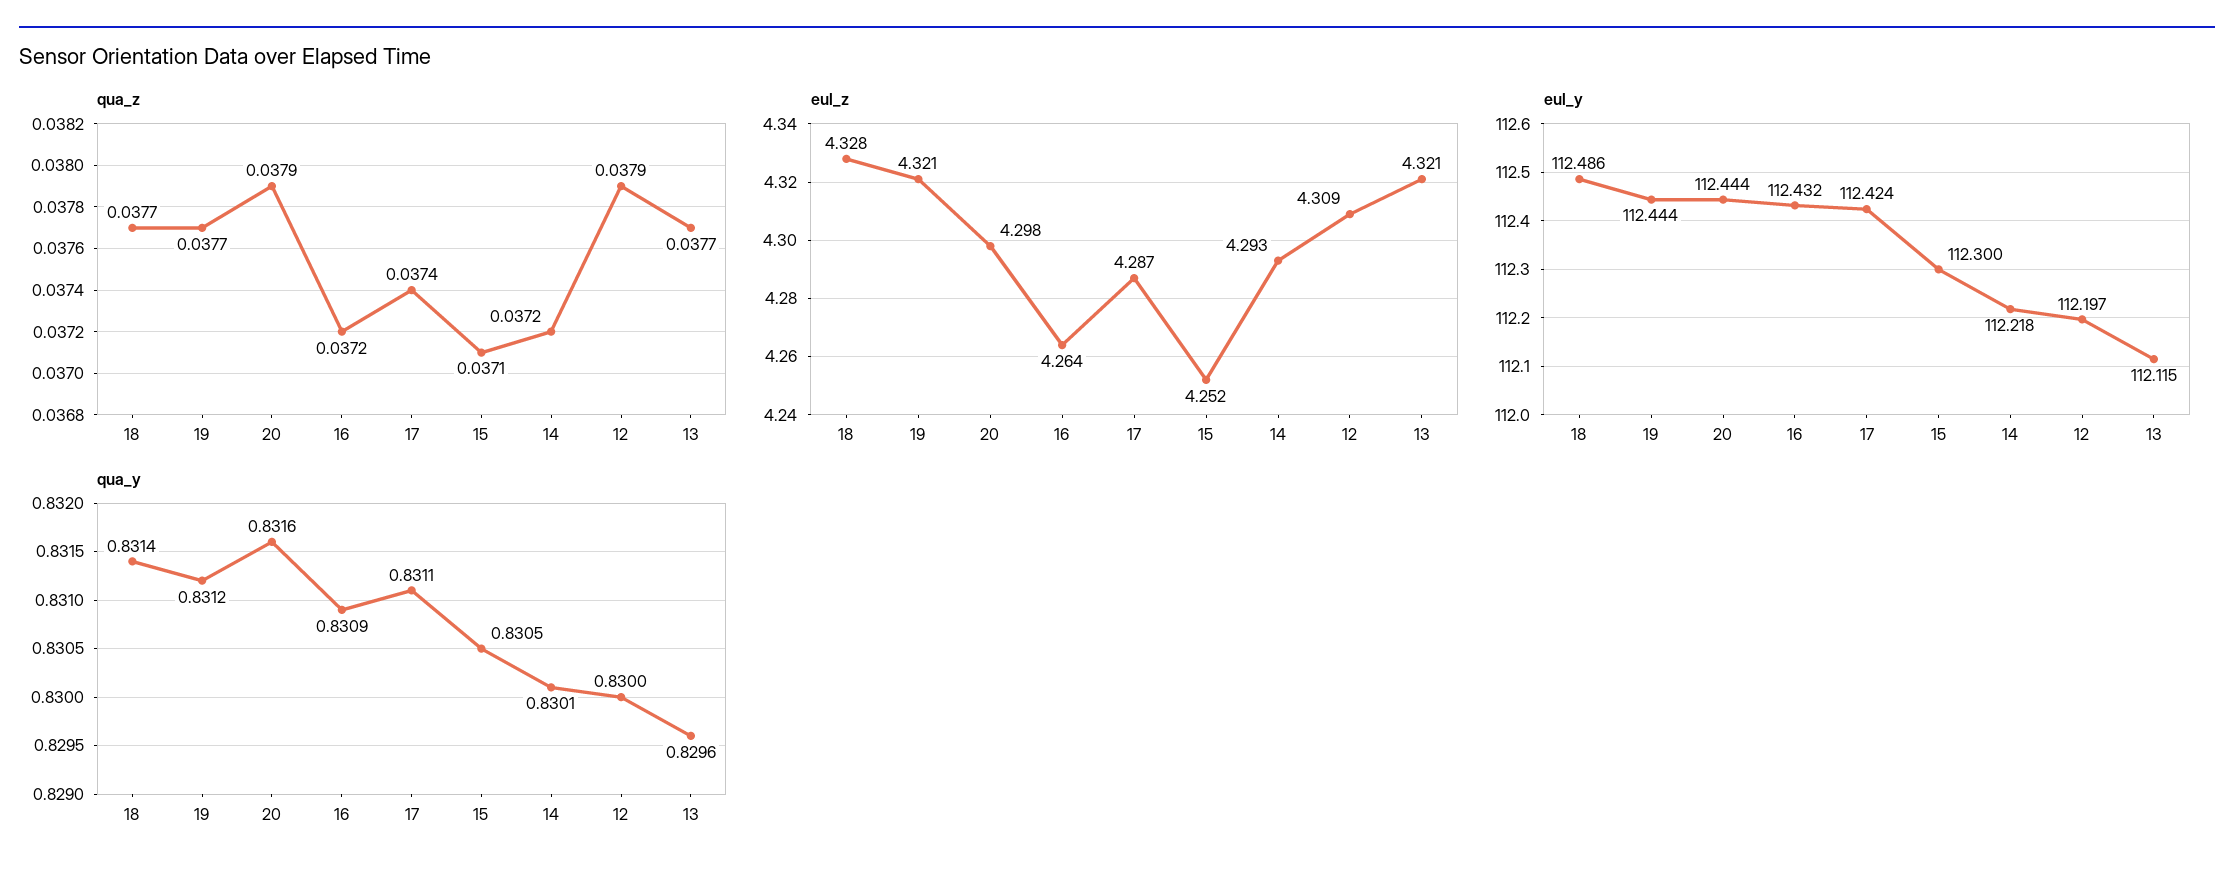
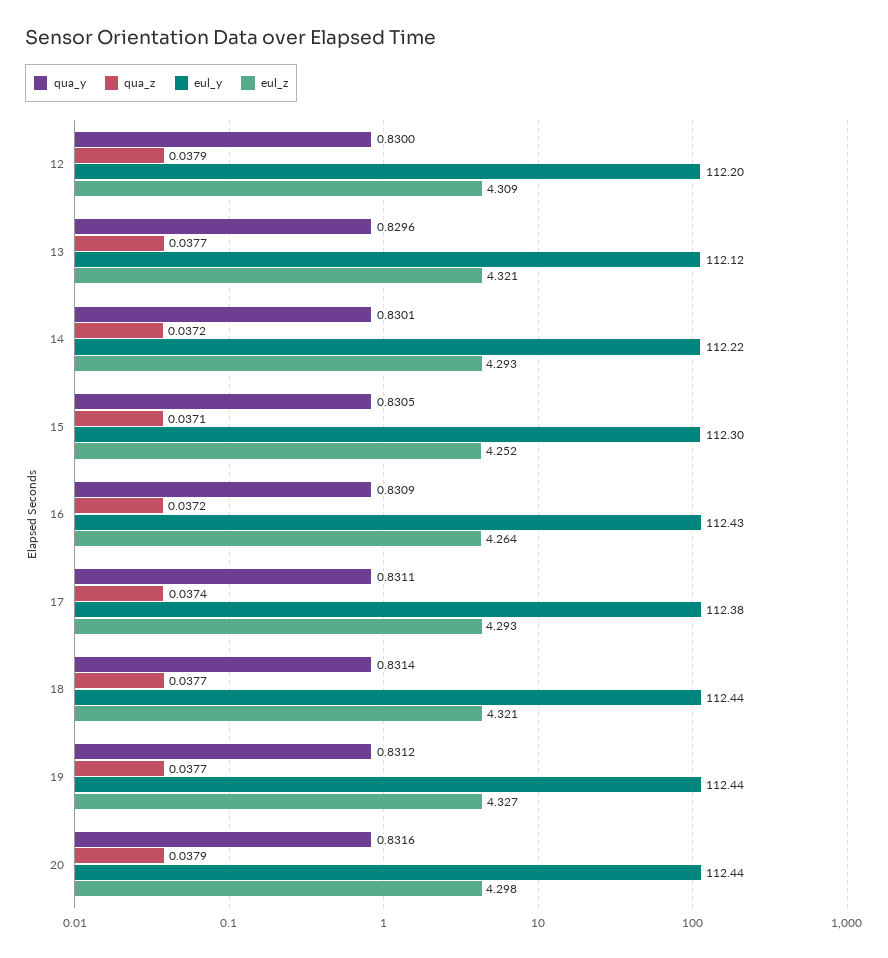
eul_z, 18: 4.328 -> 4.321
eul_z, 19: 4.321 -> 4.327
eul_z, 17: 4.287 -> 4.293
eul_y, 18: 112.486 -> 112.44
eul_y, 17: 112.424 -> 112.38

